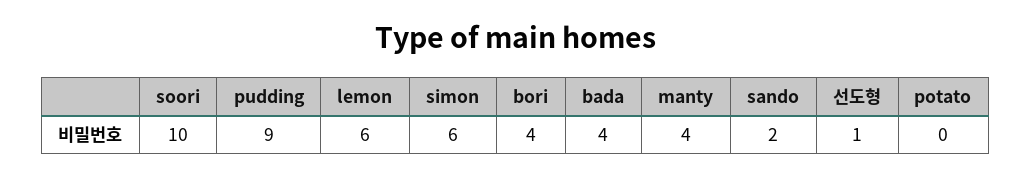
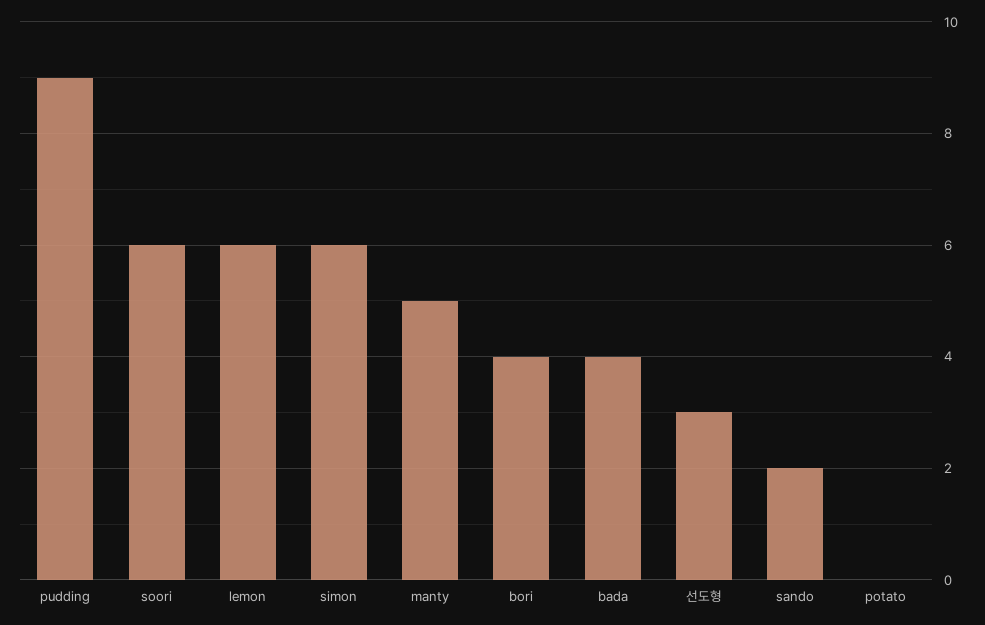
soori: 10 -> 6
manty: 4 -> 5
선도형: 1 -> 3

